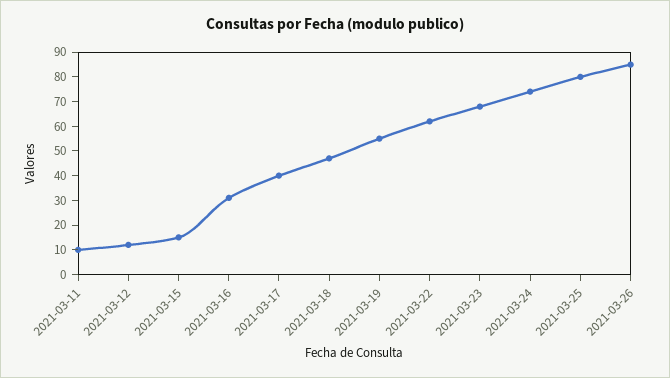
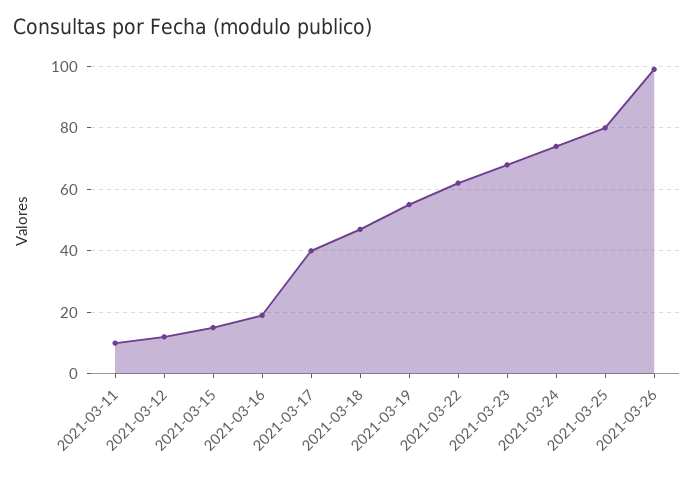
2021-03-16: 30 -> 20
2021-03-26: 85 -> 100

